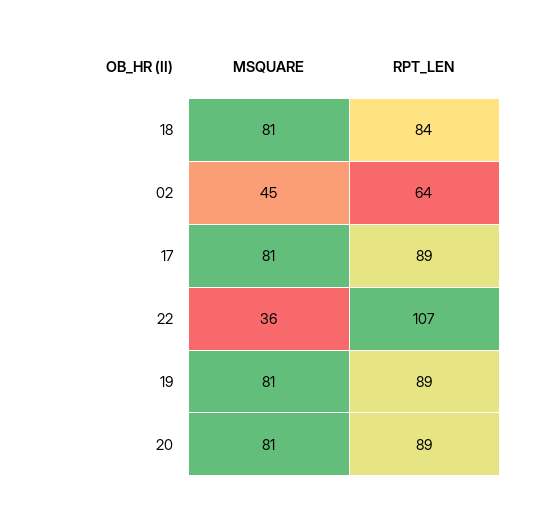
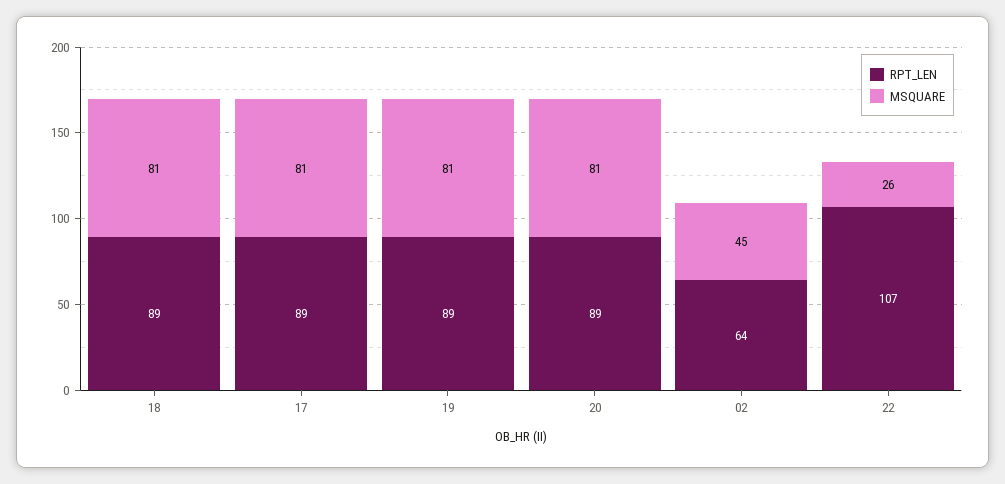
RPT_LEN, 18: 84 -> 89
MSQUARE, 22: 36 -> 26

